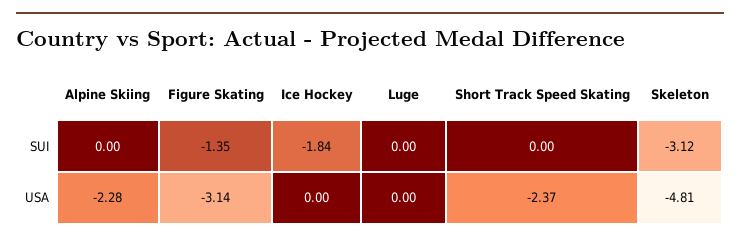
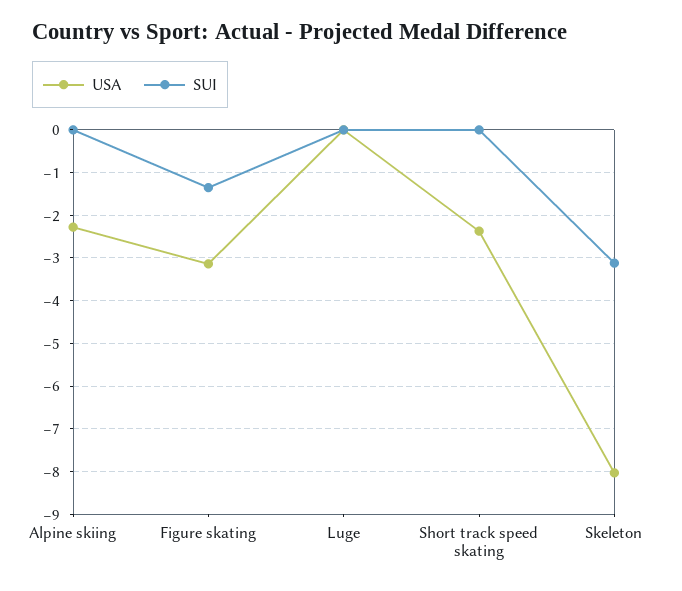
SUI, Ice Hockey: -1.84 -> none
USA, Ice Hockey: 0 -> none
USA, Skeleton: -4.81 -> -8

